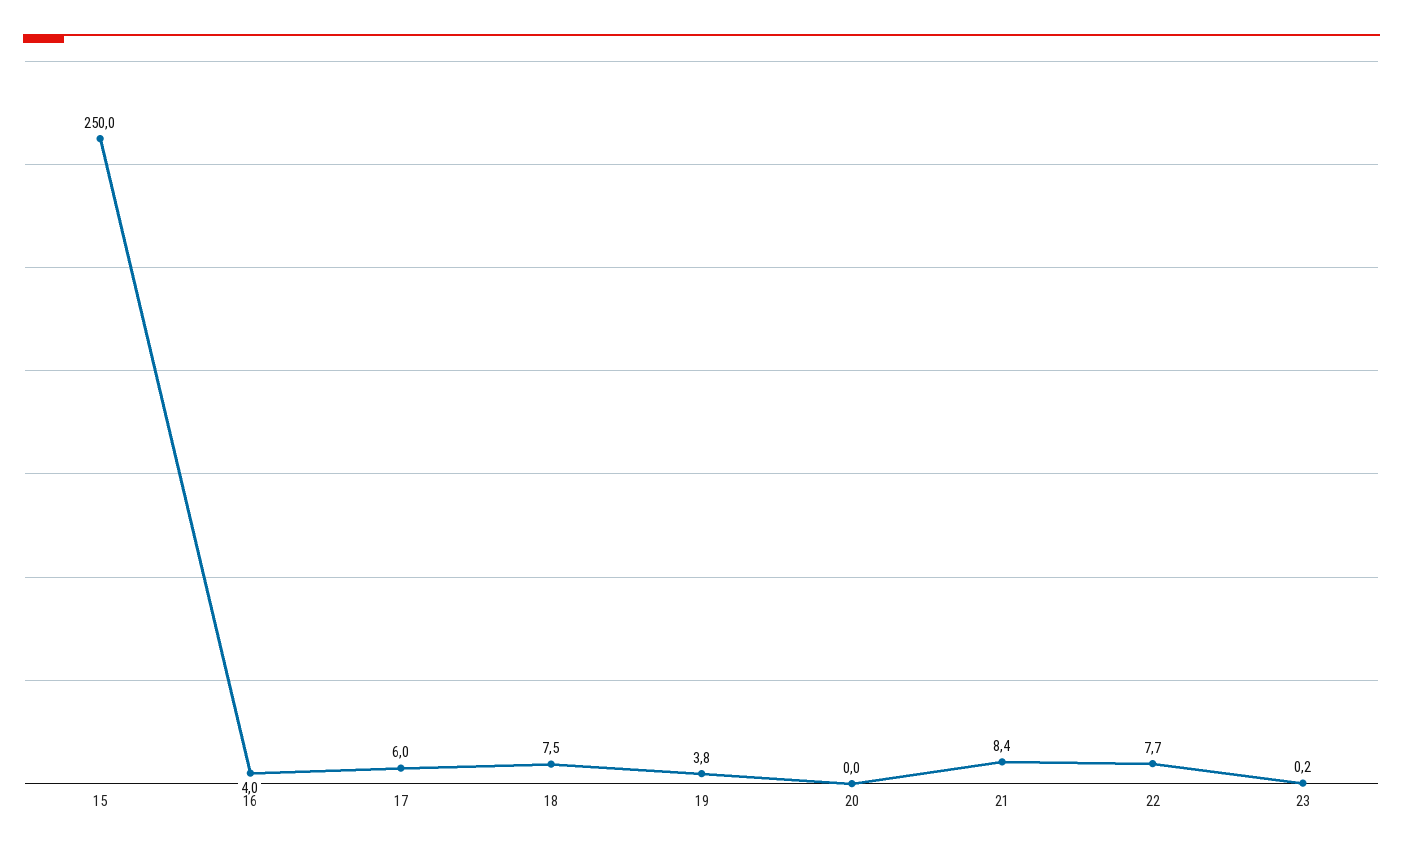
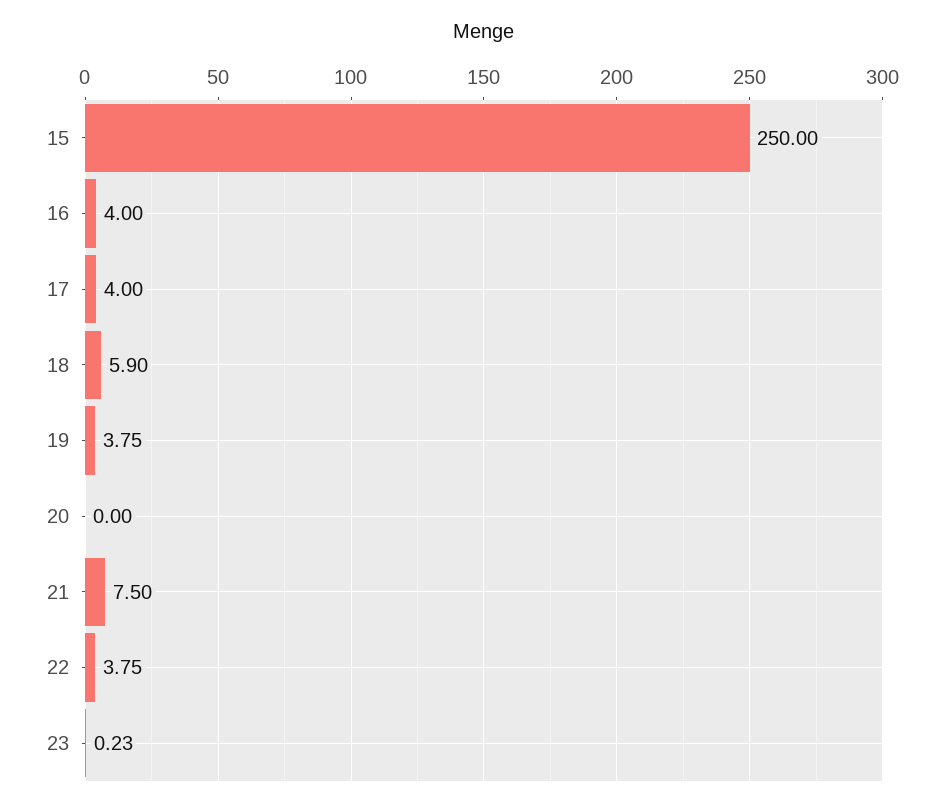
17: 6 -> 4
18: 7.5 -> 5.9
21: 8.4 -> 7.5
22: 7.7 -> 3.75

